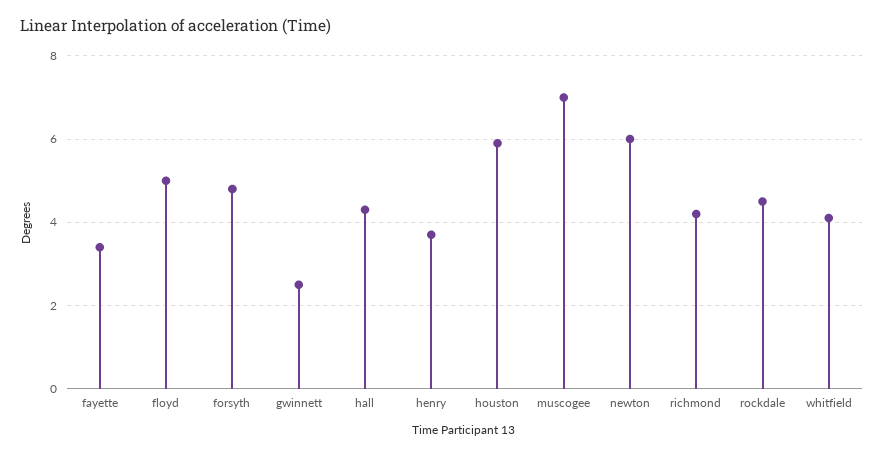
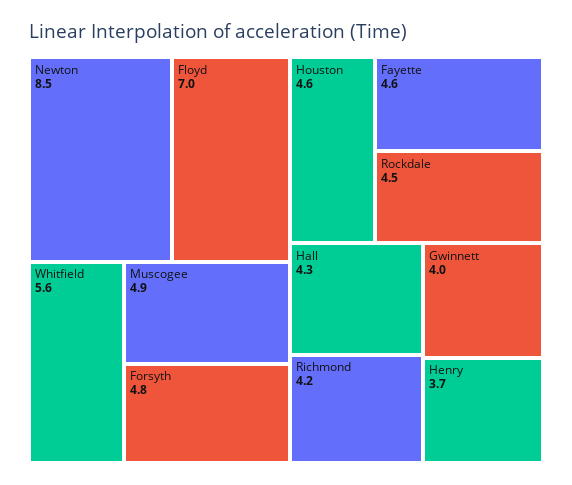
fayette: 3.5 -> 4.6
floyd: 5 -> 7
gwinnett: 2.5 -> 4
houston: 6 -> 4.6
muscogee: 7 -> 4.9
newton: 6 -> 8.5
whitfield: 4 -> 5.6

